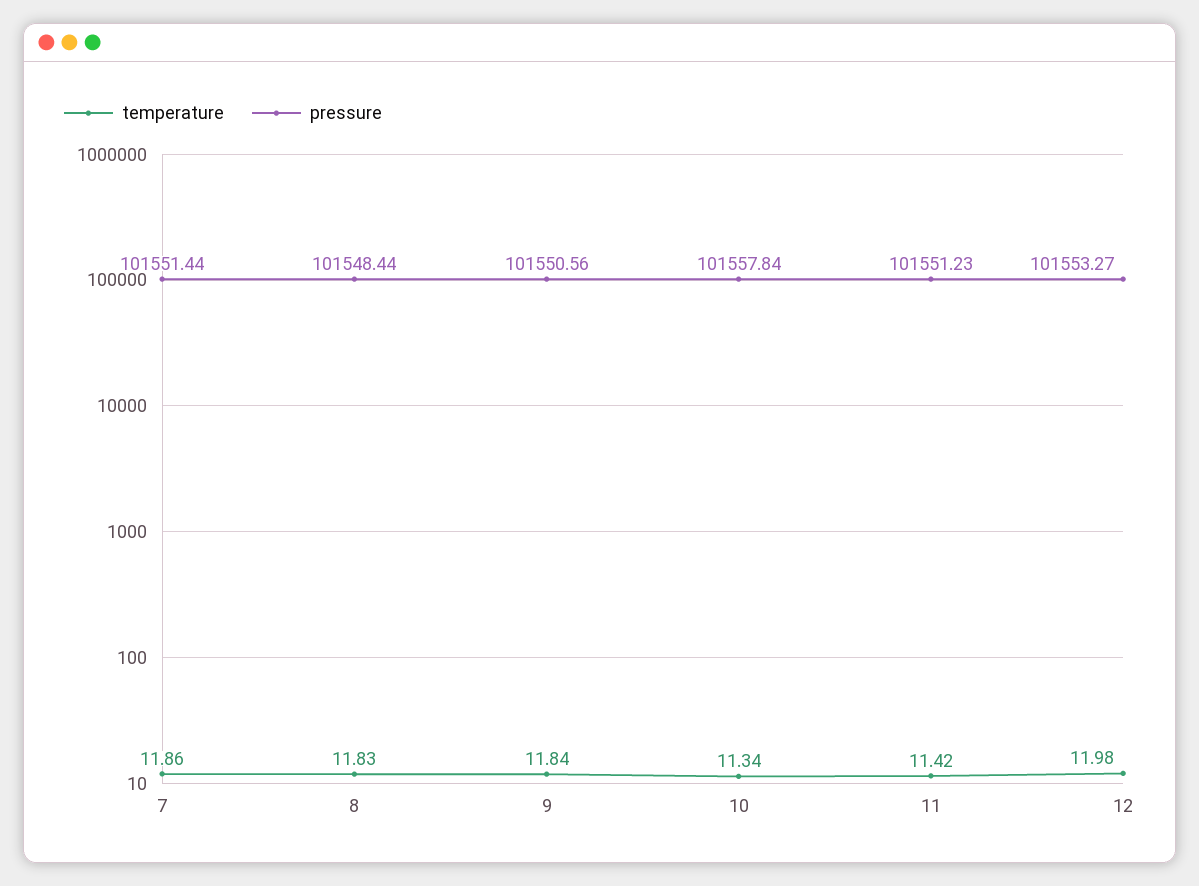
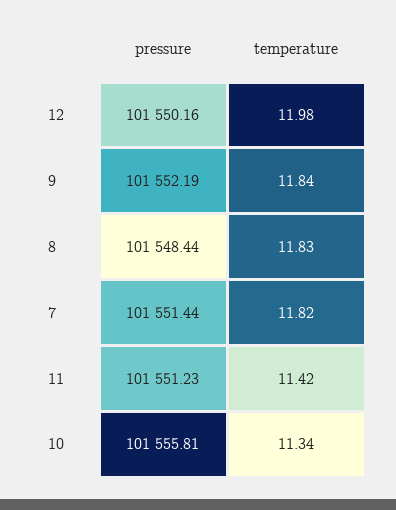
temperature, 7: 11.86 -> 11.82
pressure, 9: 101550.56 -> 101552.19
pressure, 10: 101557.84 -> 101555.81
pressure, 12: 101553.27 -> 101550.16

